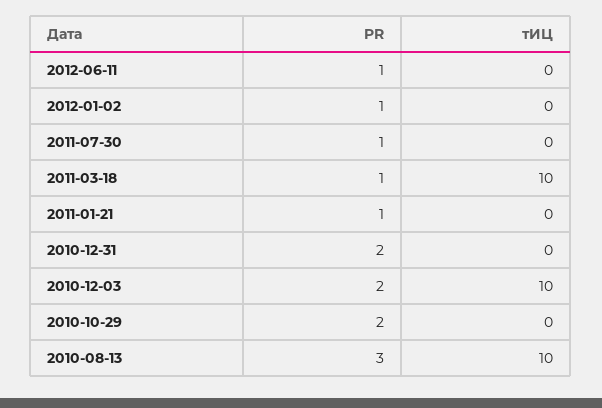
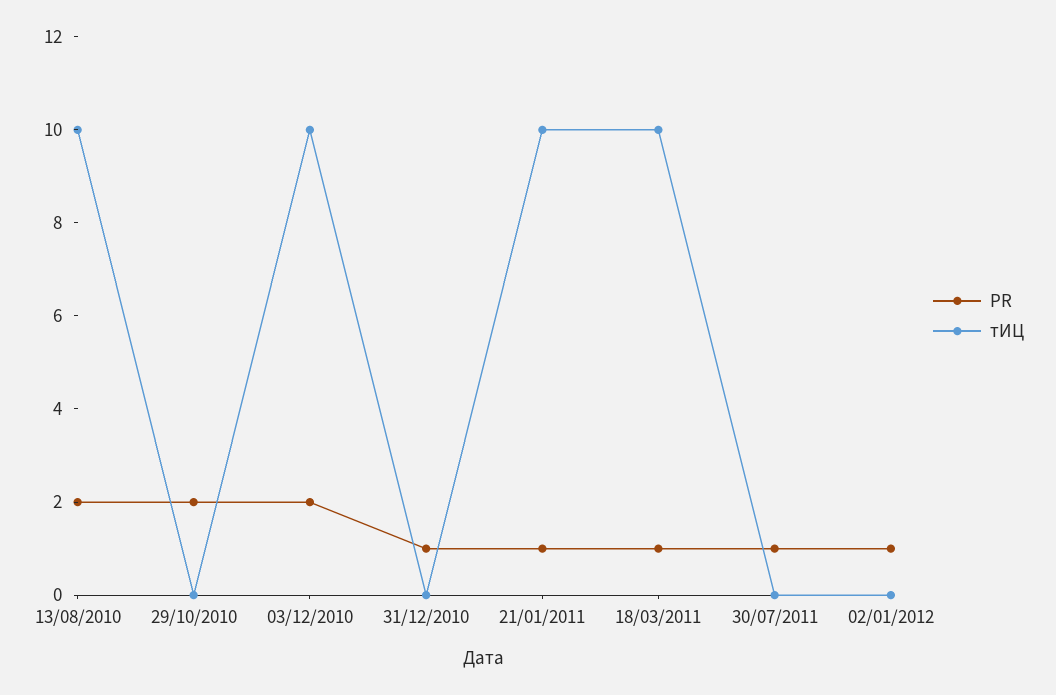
PR, 2012-06-11: 1 -> none
тИЦ, 2012-06-11: 0 -> none
тИЦ, 2011-01-21: 0 -> 10
PR, 2010-12-31: 2 -> 1
PR, 2010-08-13: 3 -> 2

